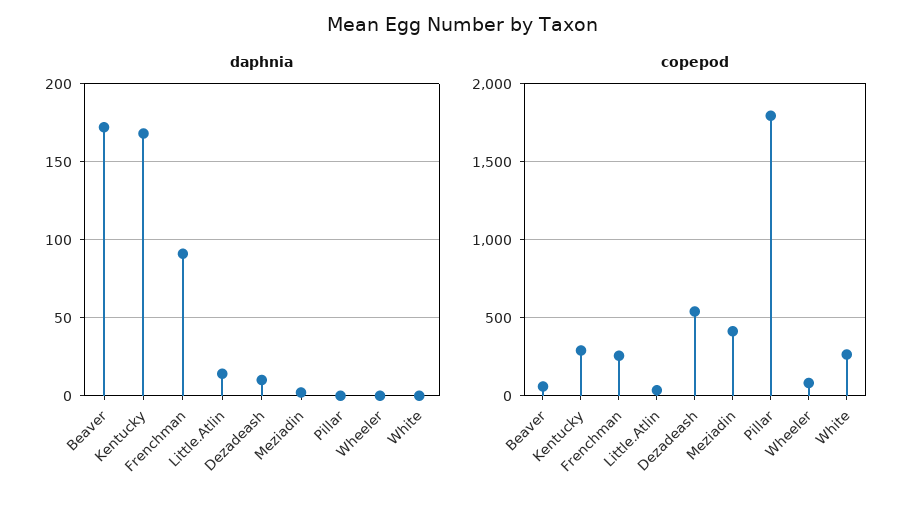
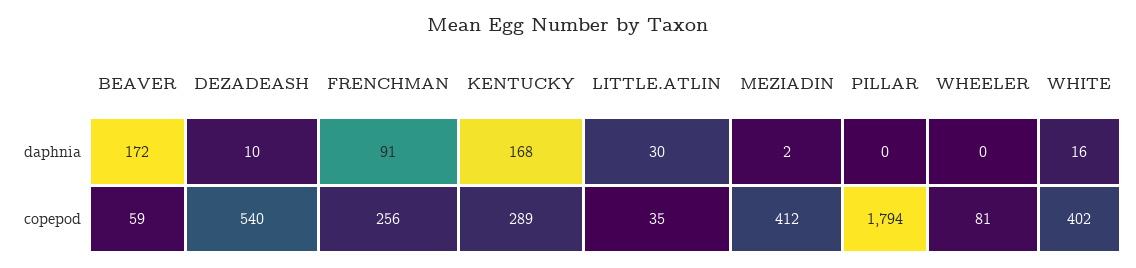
daphnia, Little.Atlin: 15 -> 30
daphnia, White: 0 -> 16
copepod, White: 250 -> 402

